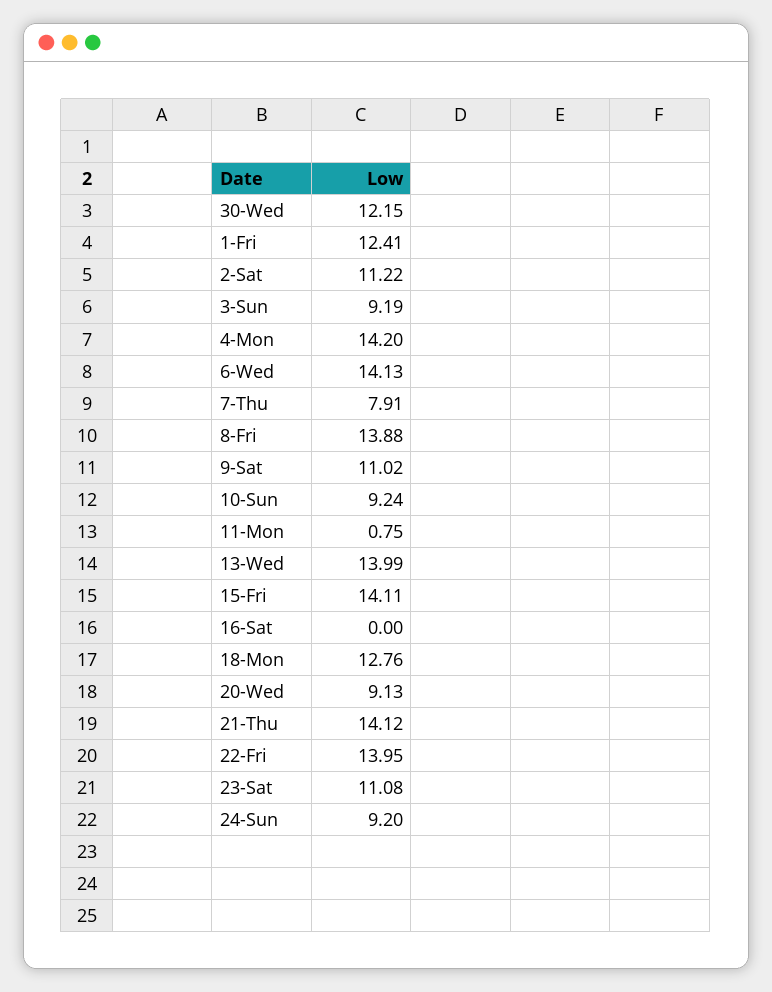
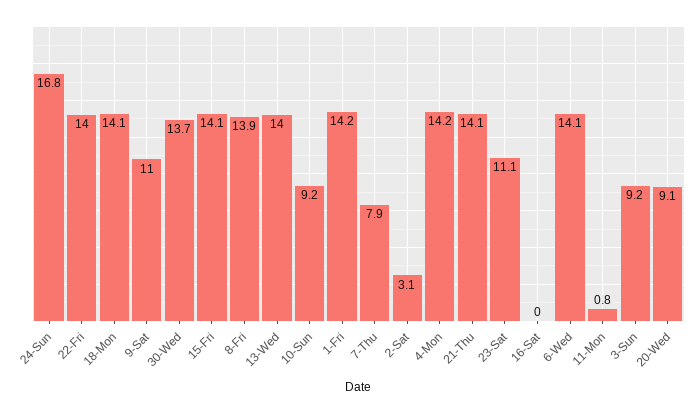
30-Wed: 12.15 -> 13.7
1-Fri: 12.41 -> 14.2
2-Sat: 11.22 -> 3.1
18-Mon: 12.76 -> 14.1
24-Sun: 9.2 -> 16.8

